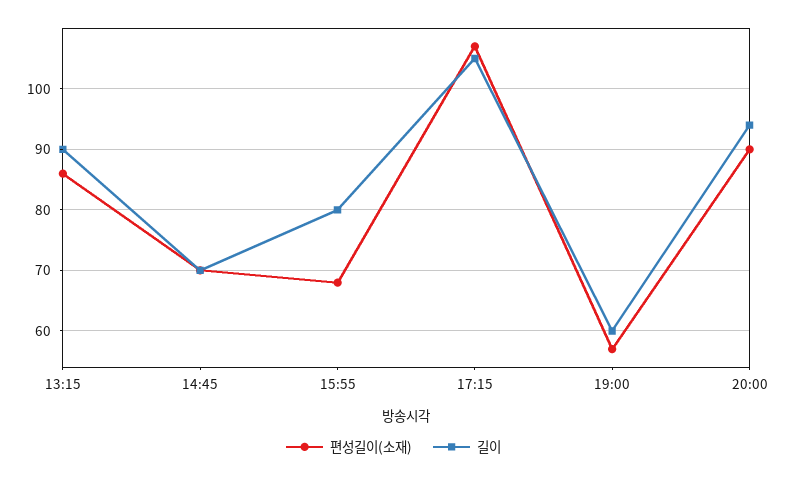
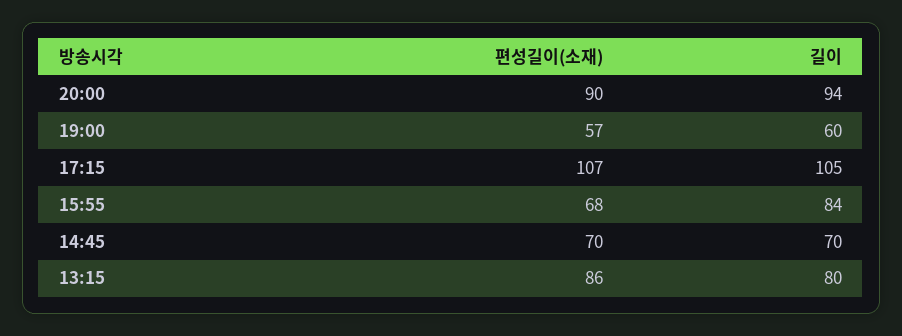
길이, 13:15: 90 -> 80
길이, 15:55: 80 -> 84

